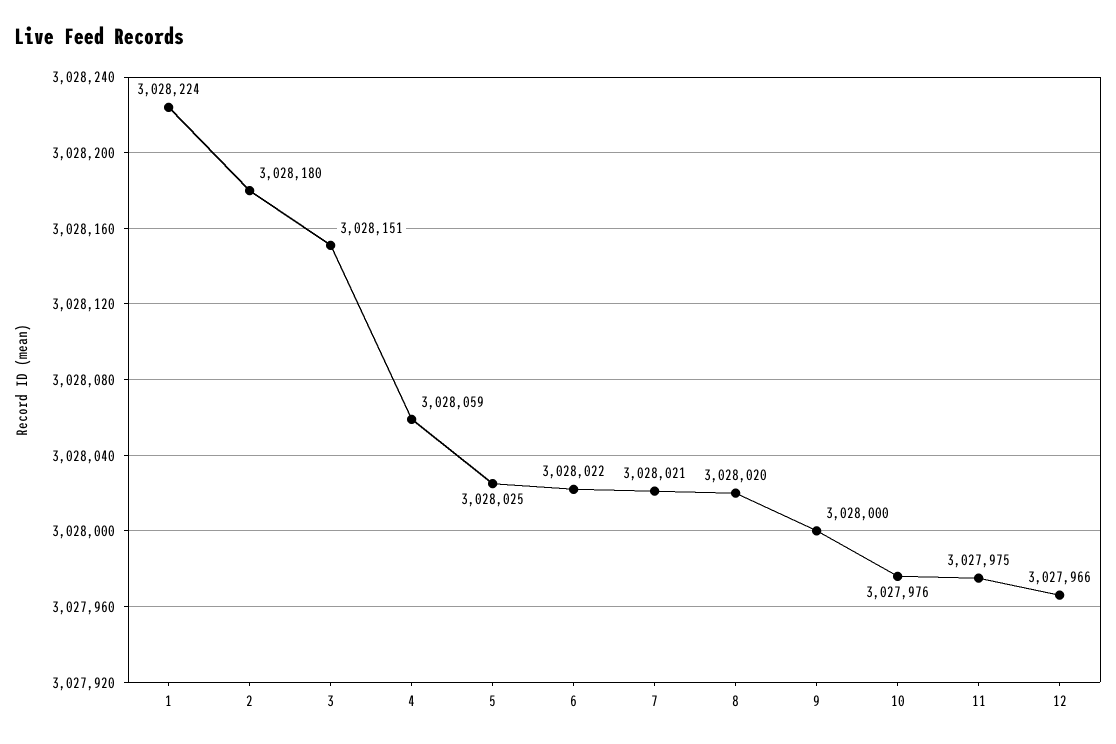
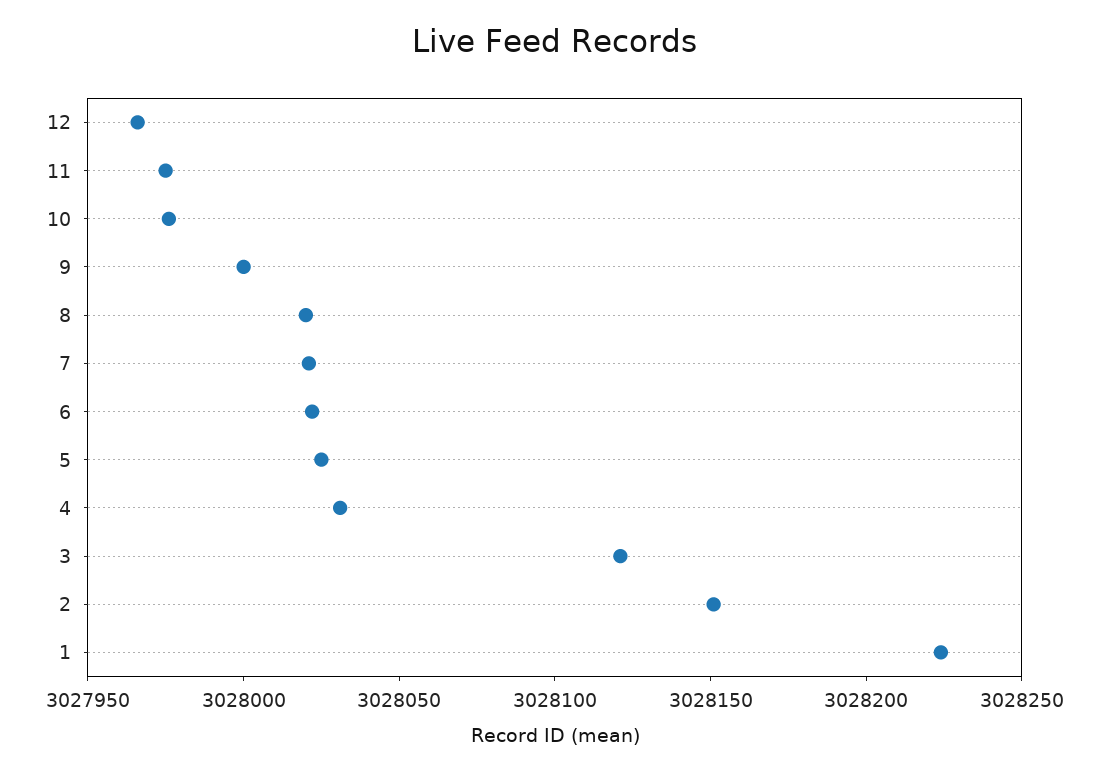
2: 3028180 -> 3028150
3: 3028151 -> 3028120
4: 3028059 -> 3028030

